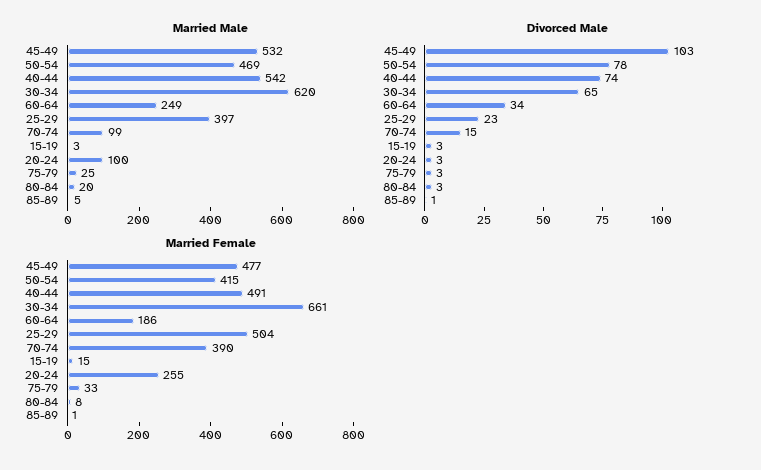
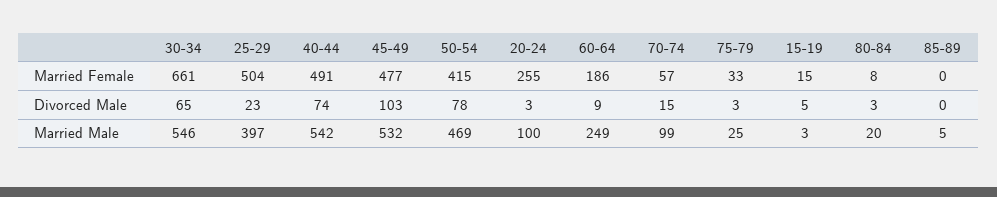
Married Male, 30-34: 620 -> 546
Divorced Male, 60-64: 34 -> 9
Divorced Male, 15-19: 3 -> 5
Divorced Male, 85-89: 1 -> 0
Married Female, 70-74: 390 -> 57
Married Female, 85-89: 1 -> 0

